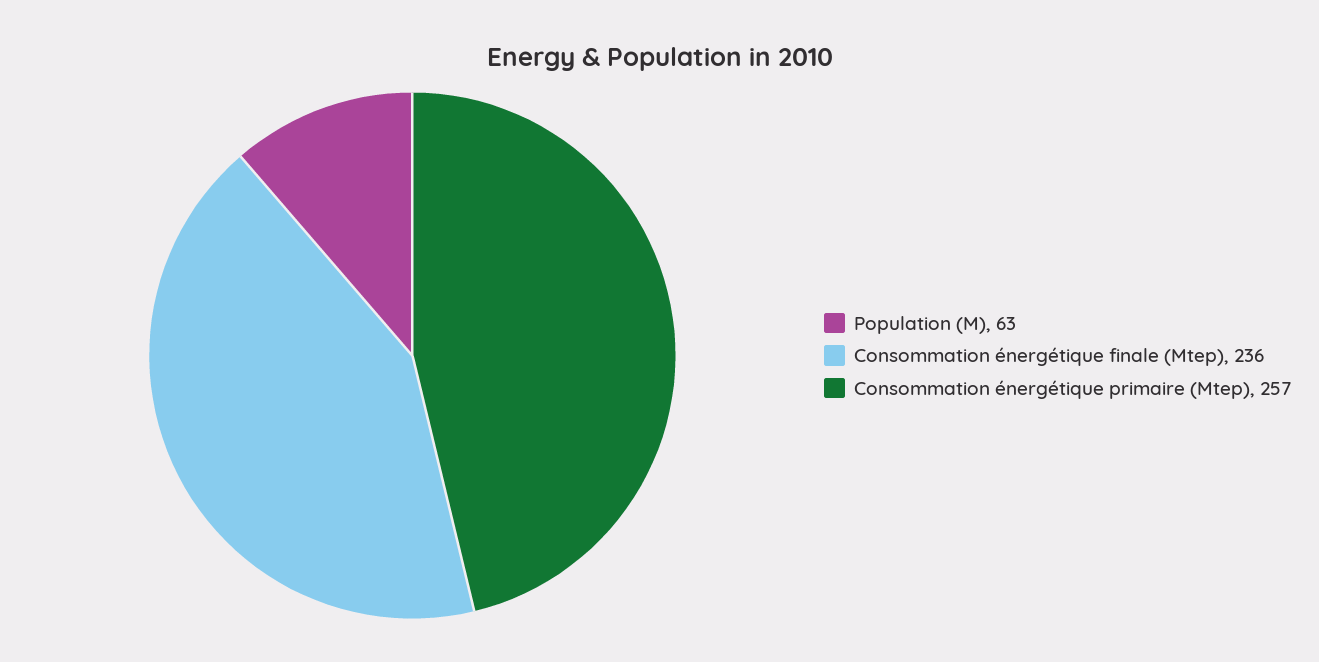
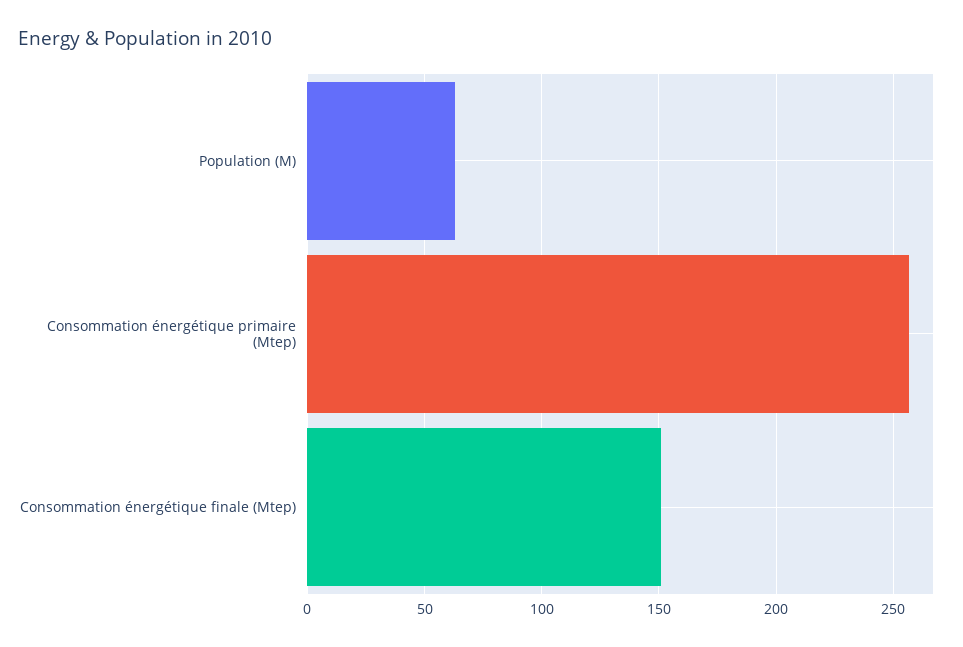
Consommation énergétique finale (Mtep): 236 -> 150

